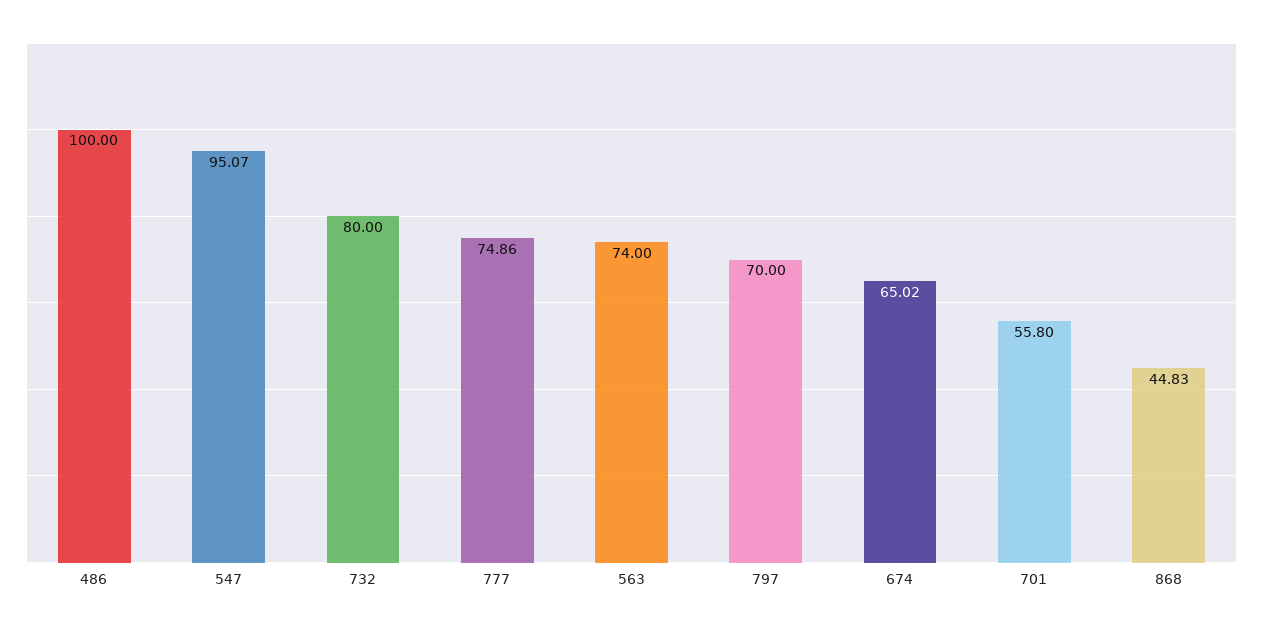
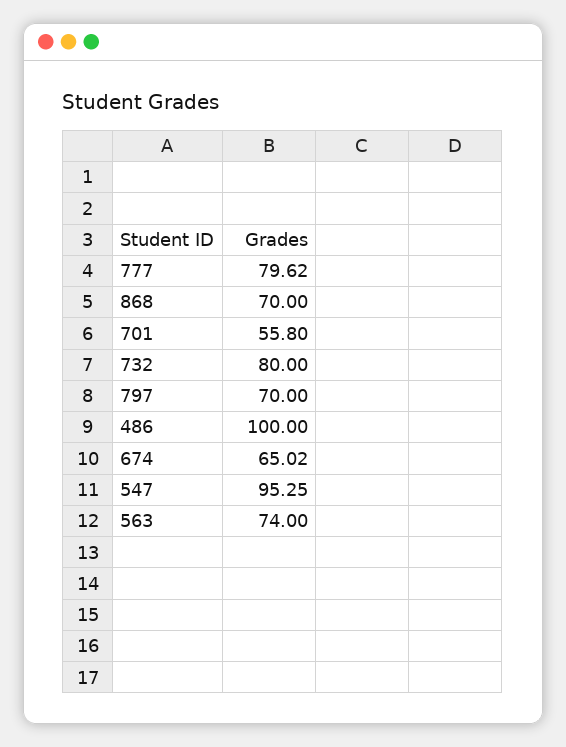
547: 95.07 -> 95.25
777: 74.86 -> 79.62
868: 44.83 -> 70

